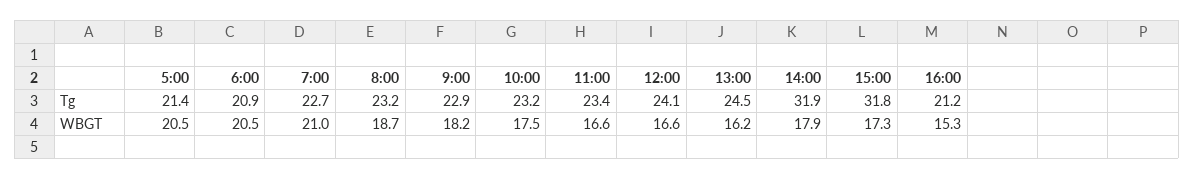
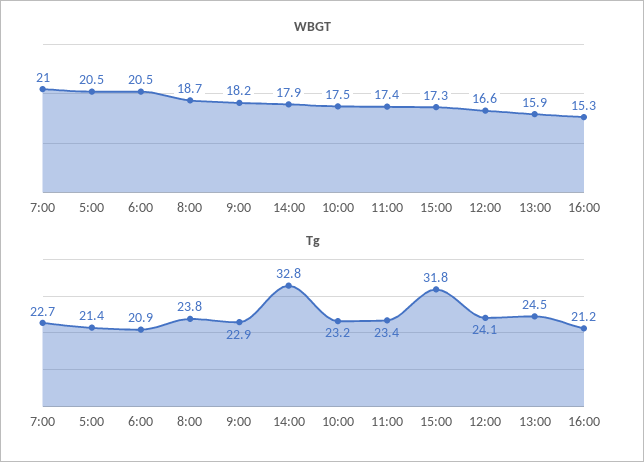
Tg, 8:00: 23.2 -> 23.8
Tg, 14:00: 31.9 -> 32.8
WBGT, 11:00: 16.6 -> 17.4
WBGT, 13:00: 16.2 -> 15.9

